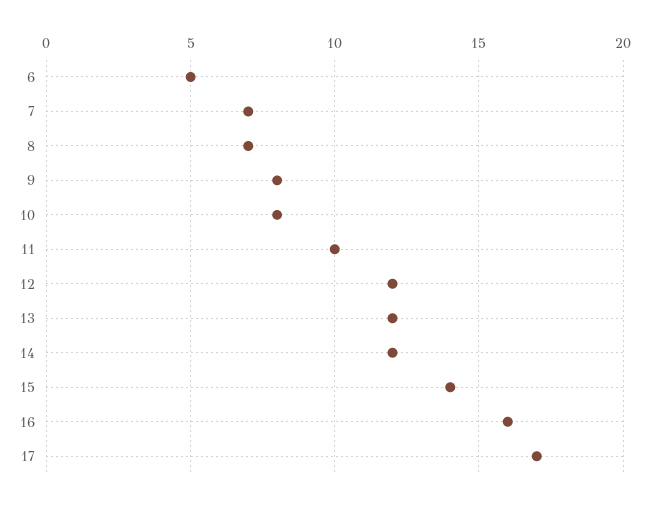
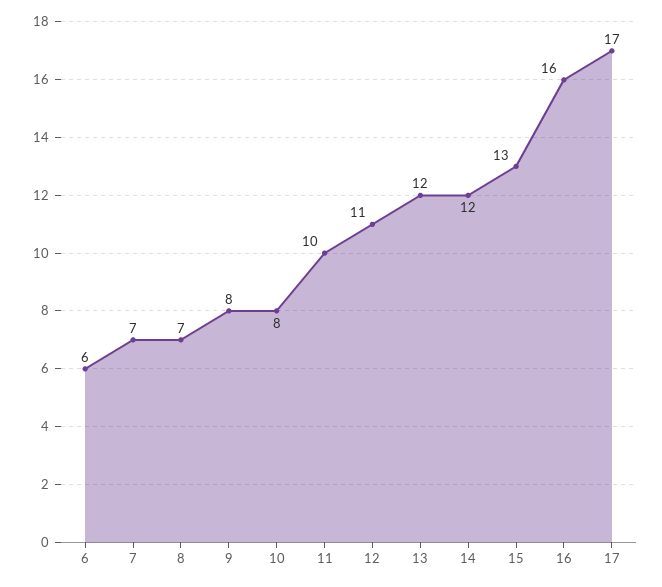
6: 5 -> 6
12: 12 -> 11
15: 14 -> 13

